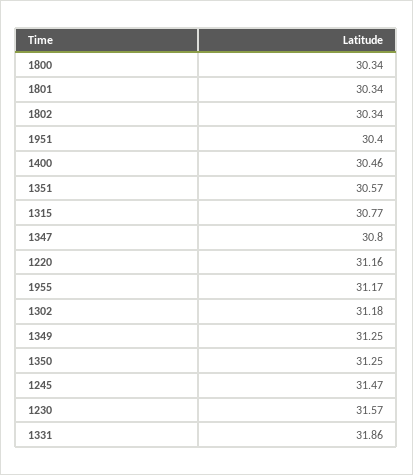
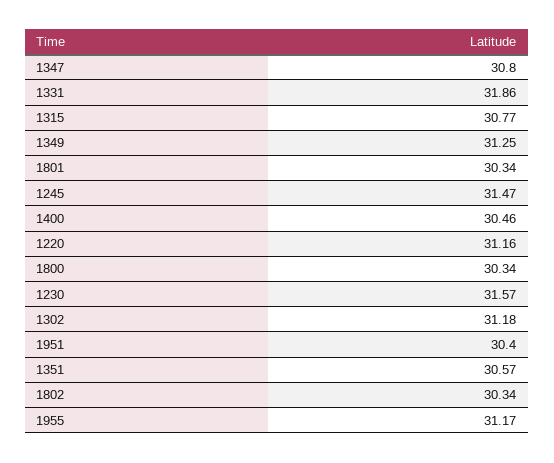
1350: 31.25 -> none

